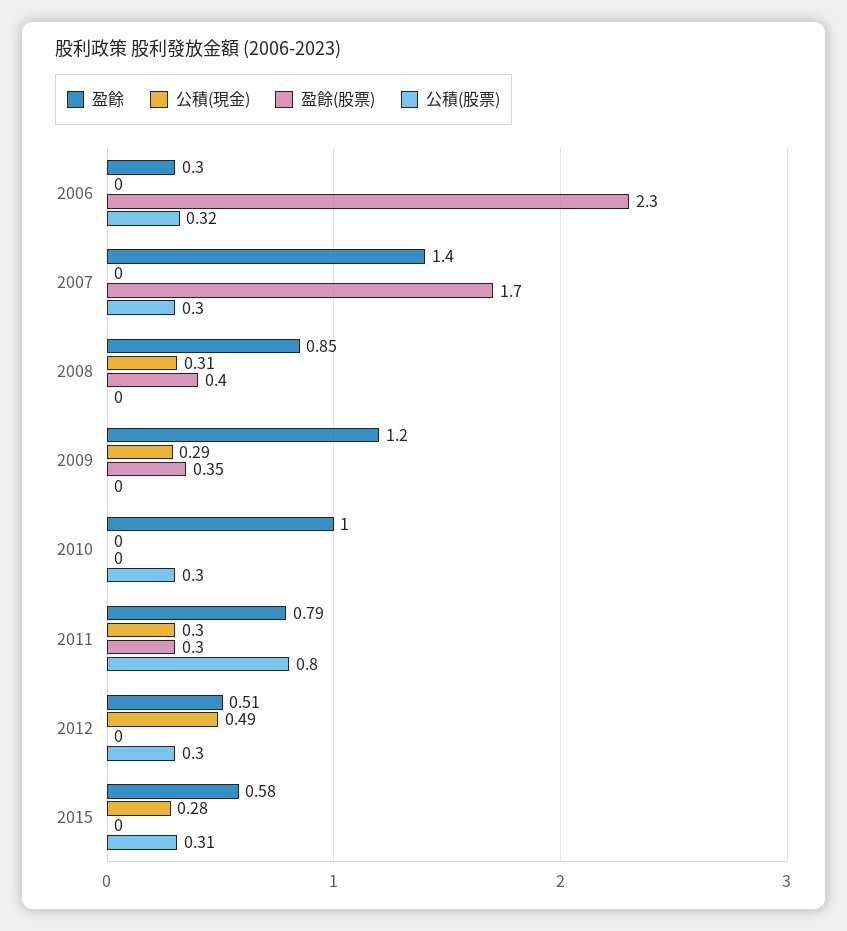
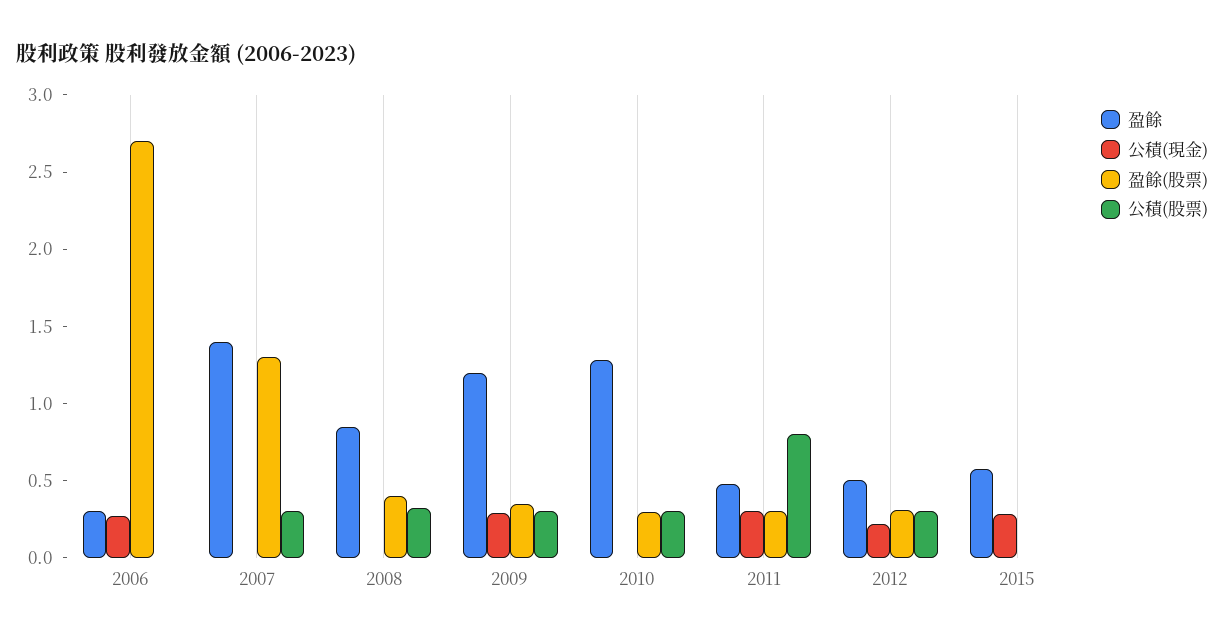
公積(現金), 2006: 0 -> 0.3
盈餘(股票), 2006: 2.3 -> 2.7
公積(股票), 2006: 0.32 -> 0
盈餘(股票), 2007: 1.7 -> 1.3
公積(現金), 2008: 0.31 -> 0
公積(股票), 2008: 0 -> 0.3
公積(股票), 2009: 0 -> 0.3
盈餘, 2010: 1 -> 1.3
盈餘(股票), 2010: 0 -> 0.3
盈餘, 2011: 0.79 -> 0.5
公積(現金), 2012: 0.49 -> 0.2
盈餘(股票), 2012: 0 -> 0.3
公積(股票), 2015: 0.31 -> 0

